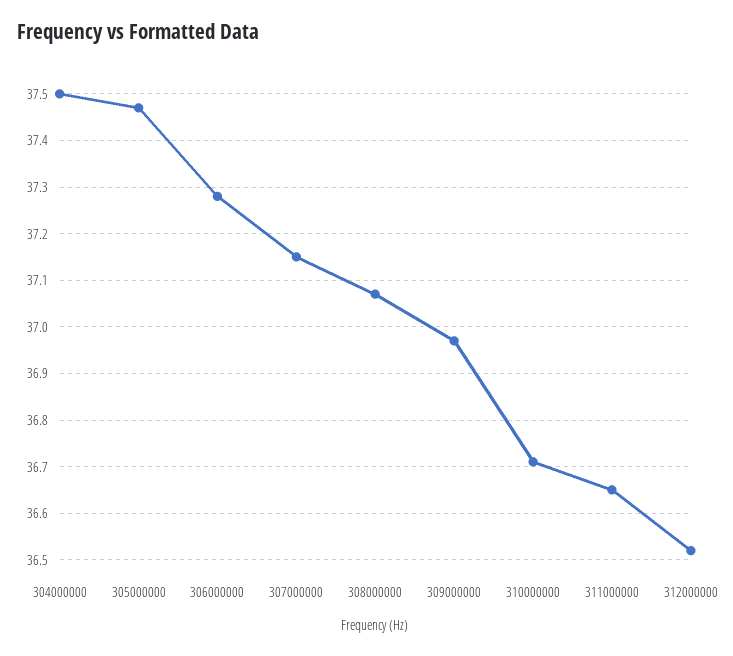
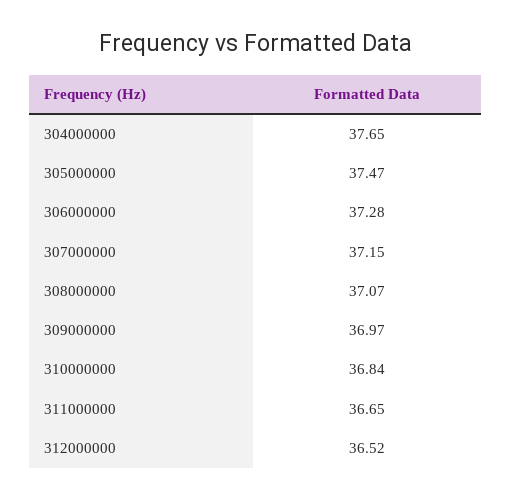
304000000: 37.5 -> 37.65
310000000: 36.7 -> 36.84

